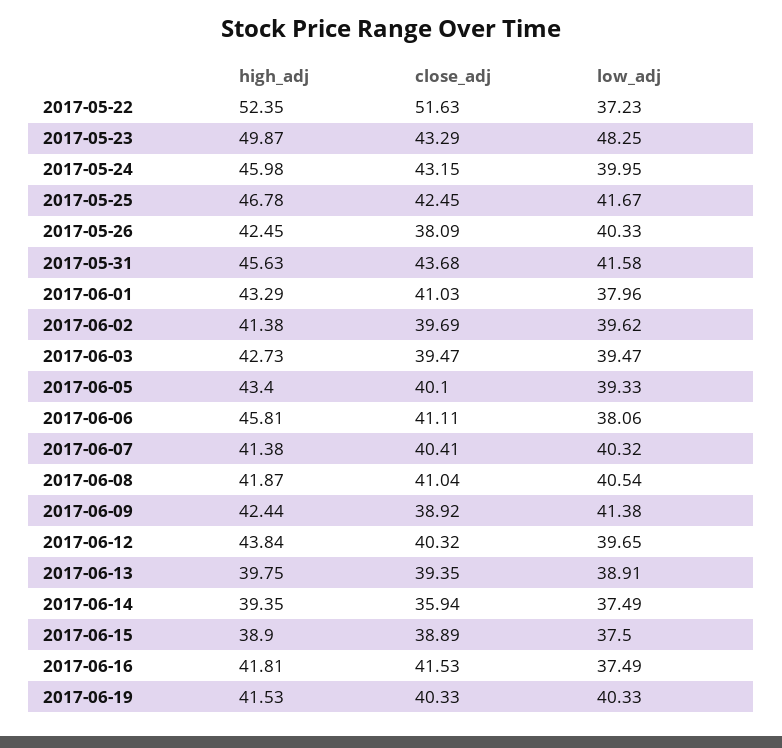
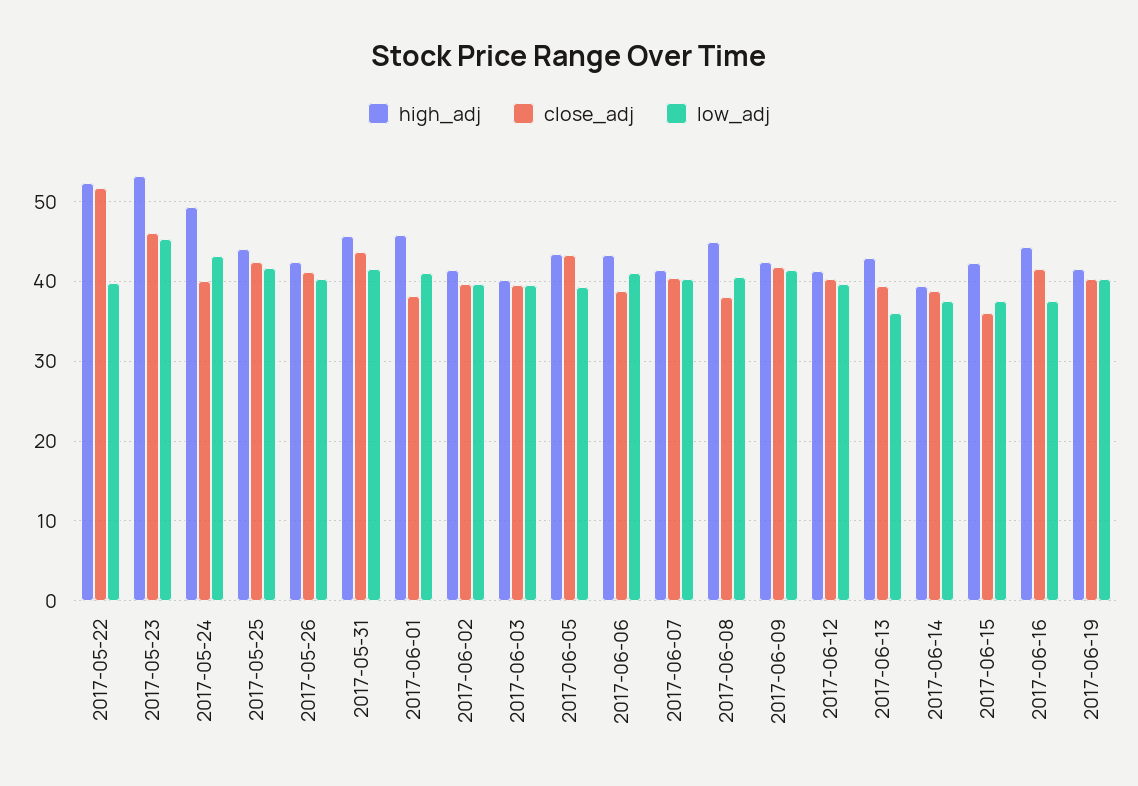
low_adj, 2017-05-22: 37.23 -> 40
high_adj, 2017-05-23: 49.87 -> 53
close_adj, 2017-05-23: 43.29 -> 46
low_adj, 2017-05-23: 48.25 -> 45
high_adj, 2017-05-24: 45.98 -> 49
close_adj, 2017-05-24: 43.15 -> 40
low_adj, 2017-05-24: 39.95 -> 43
high_adj, 2017-05-25: 46.78 -> 44
close_adj, 2017-05-26: 38.09 -> 41
high_adj, 2017-06-01: 43.29 -> 46
close_adj, 2017-06-01: 41.03 -> 38
low_adj, 2017-06-01: 37.96 -> 41
high_adj, 2017-06-03: 42.73 -> 40
close_adj, 2017-06-05: 40.1 -> 43
high_adj, 2017-06-06: 45.81 -> 43
close_adj, 2017-06-06: 41.11 -> 39
low_adj, 2017-06-06: 38.06 -> 41
high_adj, 2017-06-08: 41.87 -> 45
close_adj, 2017-06-08: 41.04 -> 38
close_adj, 2017-06-09: 38.92 -> 42
high_adj, 2017-06-12: 43.84 -> 41
high_adj, 2017-06-13: 39.75 -> 43
low_adj, 2017-06-13: 38.91 -> 36
close_adj, 2017-06-14: 35.94 -> 39
high_adj, 2017-06-15: 38.9 -> 42
close_adj, 2017-06-15: 38.89 -> 36
high_adj, 2017-06-16: 41.81 -> 44

